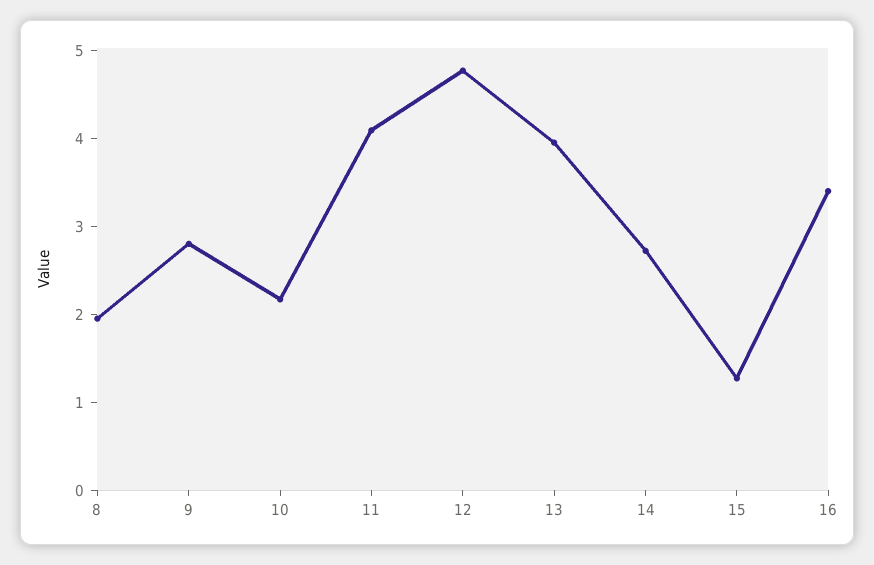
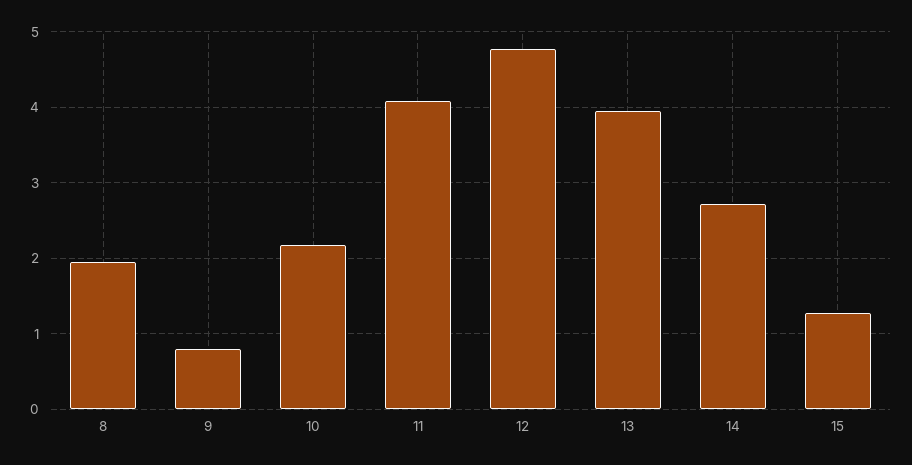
9: 2.8 -> 0.8
16: 3.4 -> none

